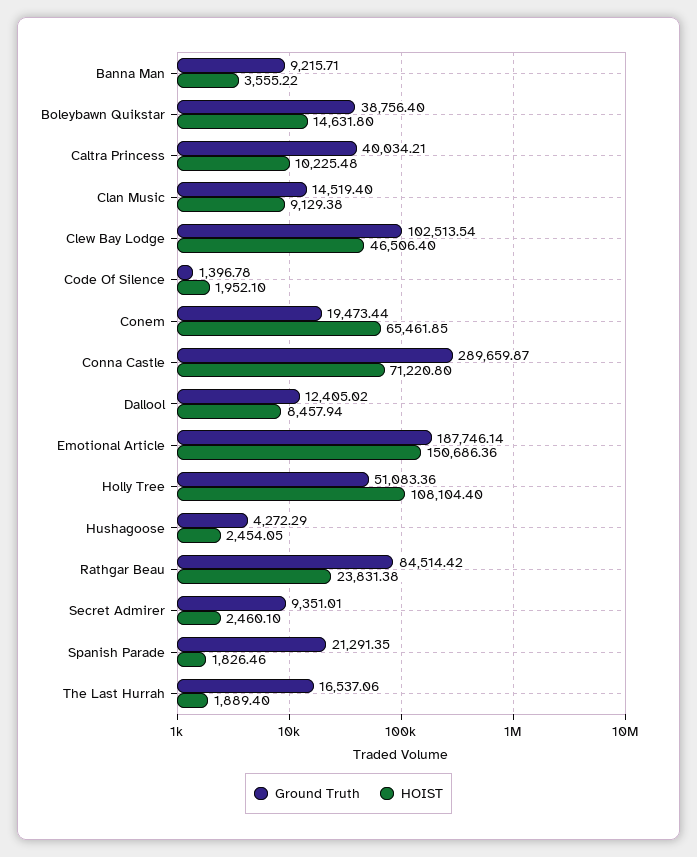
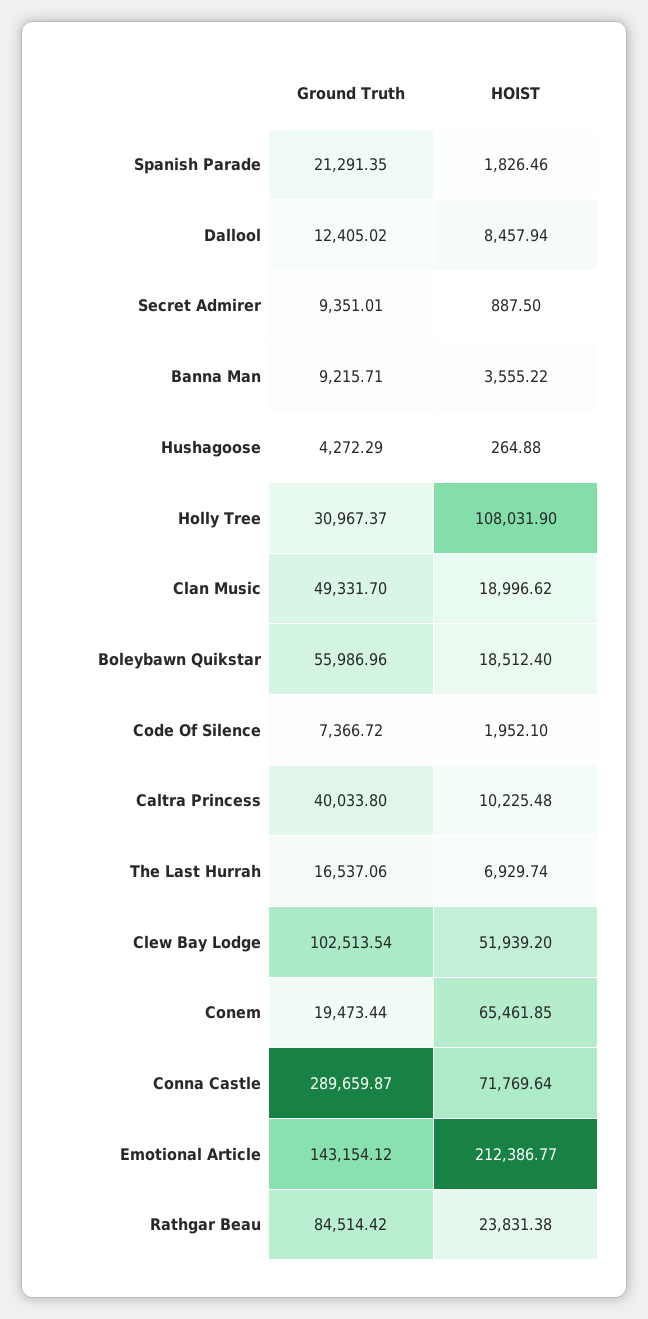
Ground Truth, Boleybawn Quikstar: 38756.4 -> 55986.96
HOIST, Boleybawn Quikstar: 14631.8 -> 18512.4
Ground Truth, Caltra Princess: 40034.21 -> 40033.8
Ground Truth, Clan Music: 14519.4 -> 49331.7
HOIST, Clan Music: 9129.38 -> 18996.62
HOIST, Clew Bay Lodge: 46506.4 -> 51939.2
Ground Truth, Code Of Silence: 1396.78 -> 7366.72
HOIST, Conna Castle: 71220.8 -> 71769.64
Ground Truth, Emotional Article: 187746.14 -> 143154.12
HOIST, Emotional Article: 150686.36 -> 212386.77
Ground Truth, Holly Tree: 51083.36 -> 30967.37
HOIST, Holly Tree: 108104.4 -> 108031.9
HOIST, Hushagoose: 2454.05 -> 264.88
HOIST, Secret Admirer: 2460.1 -> 887.5
HOIST, The Last Hurrah: 1889.4 -> 6929.74

